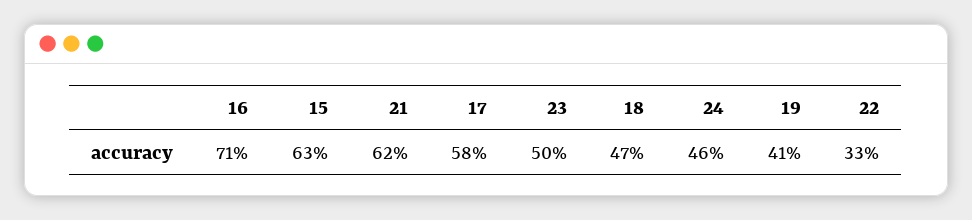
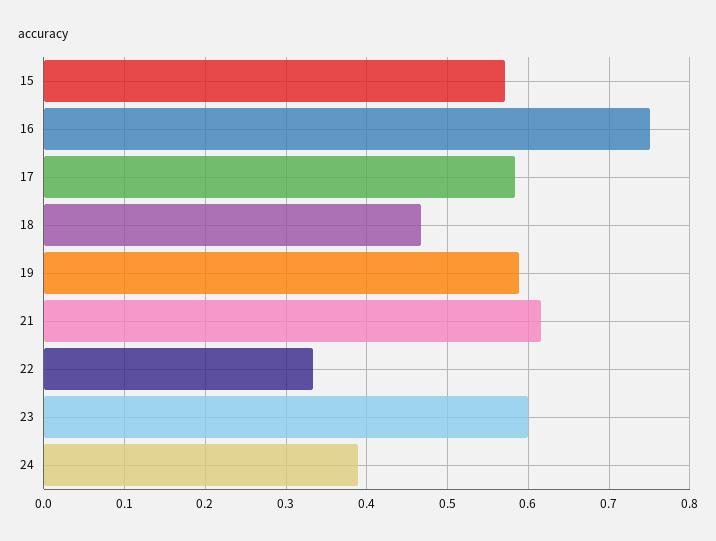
16: 0.71 -> 0.75
15: 0.63 -> 0.57
23: 0.5 -> 0.6
24: 0.46 -> 0.39
19: 0.41 -> 0.59

